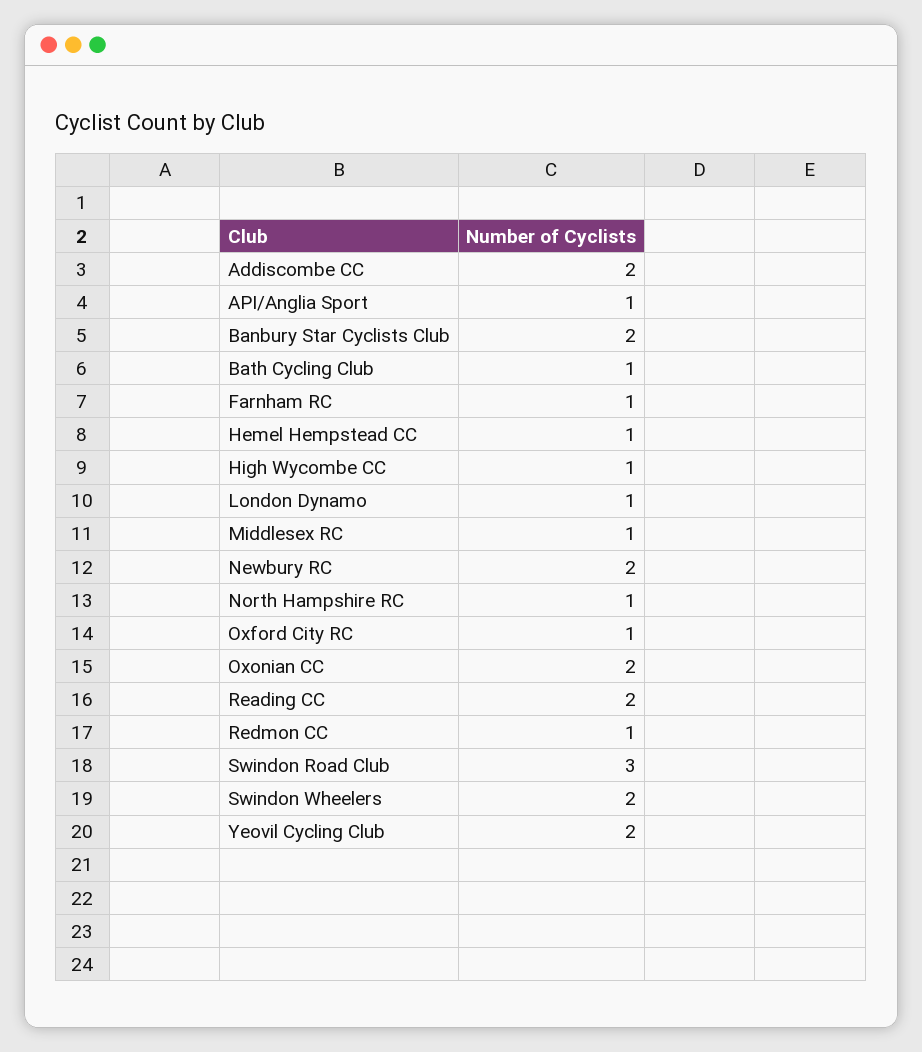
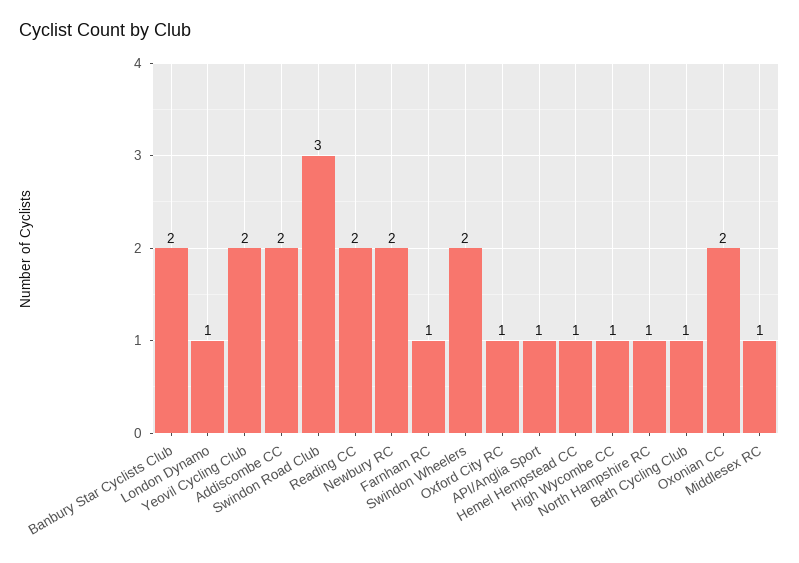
Redmon CC: 1 -> none

